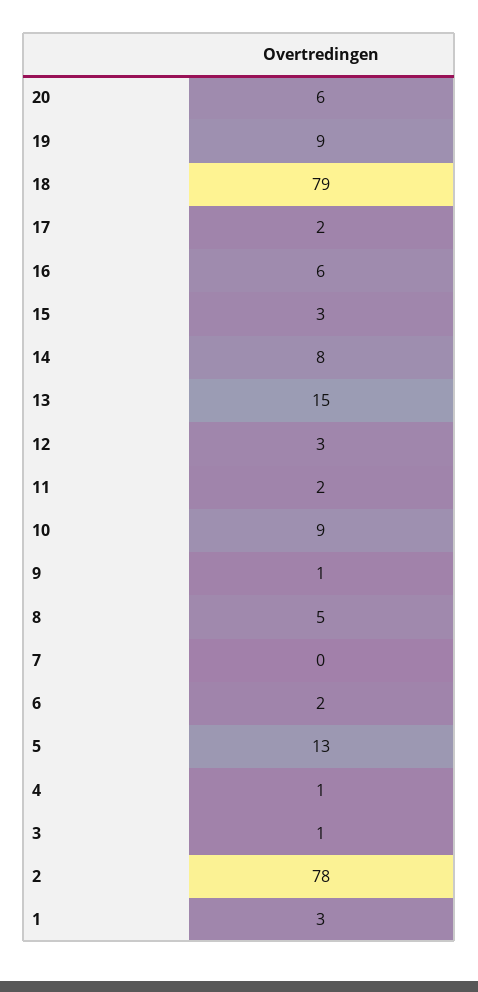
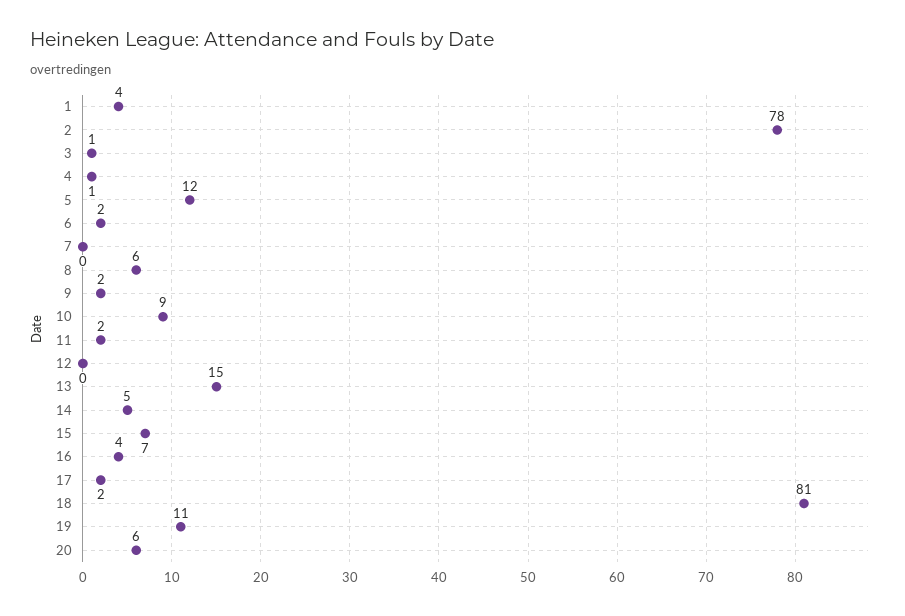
19: 9 -> 11
18: 79 -> 81
16: 6 -> 4
15: 3 -> 7
14: 8 -> 5
12: 3 -> 0
9: 1 -> 2
8: 5 -> 6
5: 13 -> 12
1: 3 -> 4

